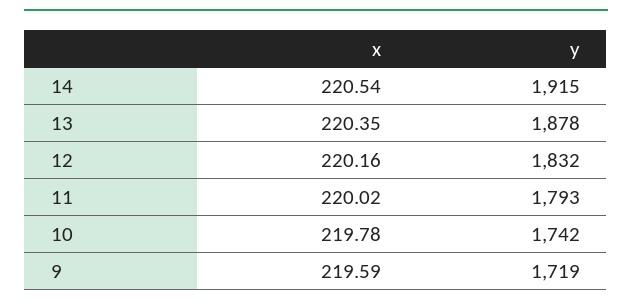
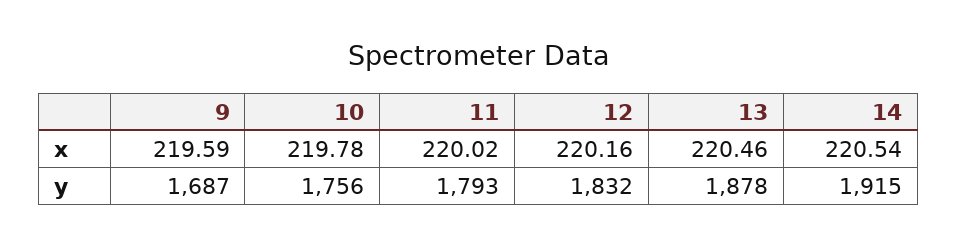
x, 13: 220.35 -> 220.46
y, 10: 1742 -> 1756
y, 9: 1719 -> 1687

